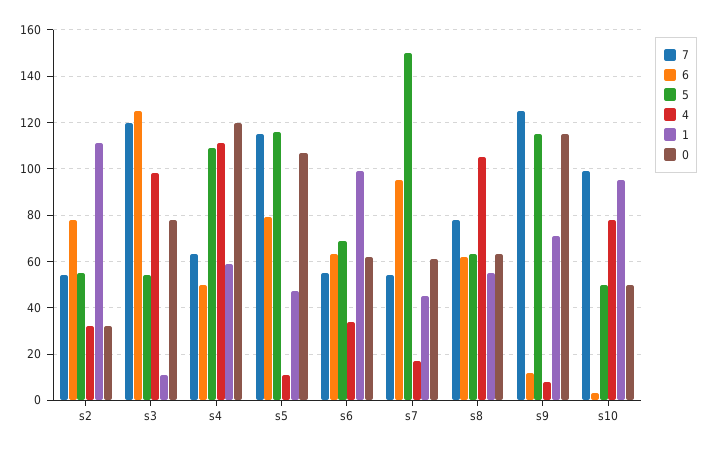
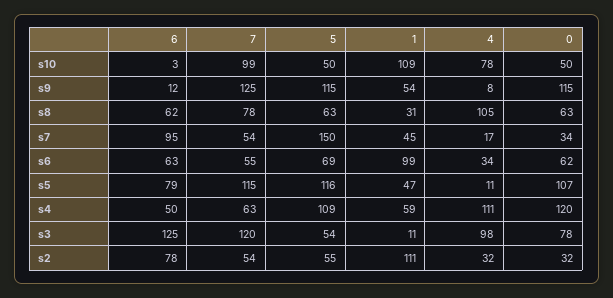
0, s7: 60 -> 34
1, s8: 55 -> 31
1, s9: 70 -> 54
1, s10: 95 -> 109

